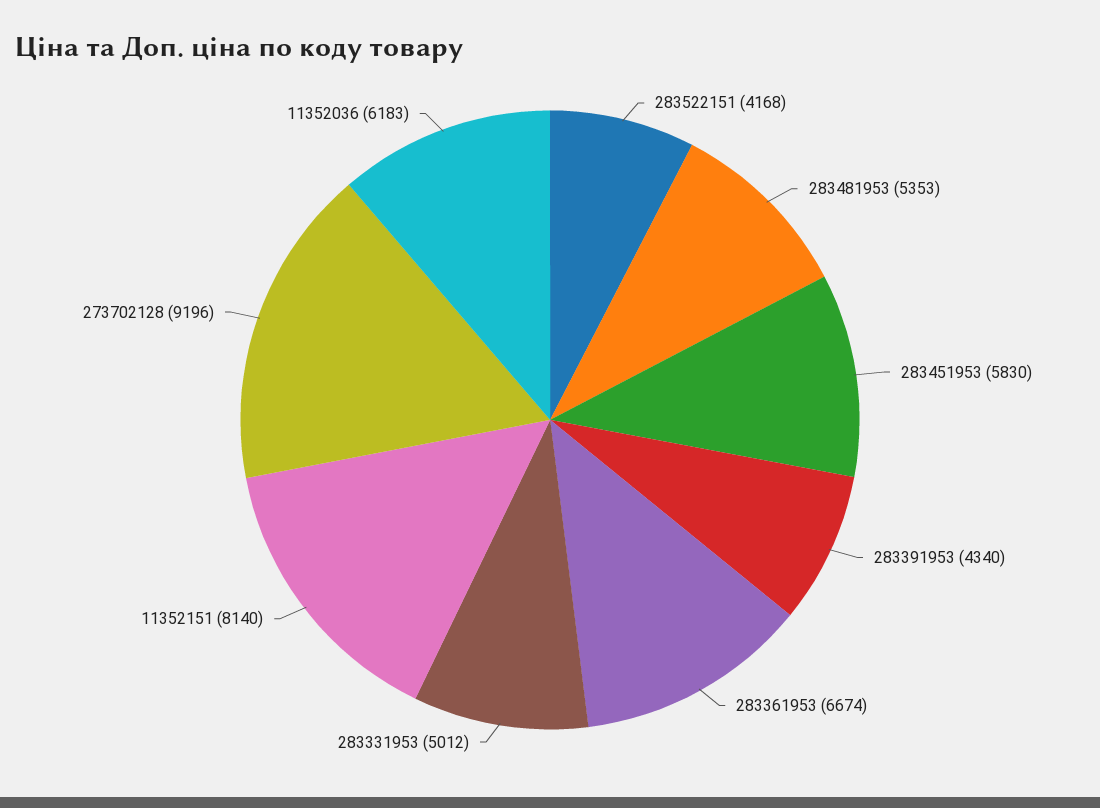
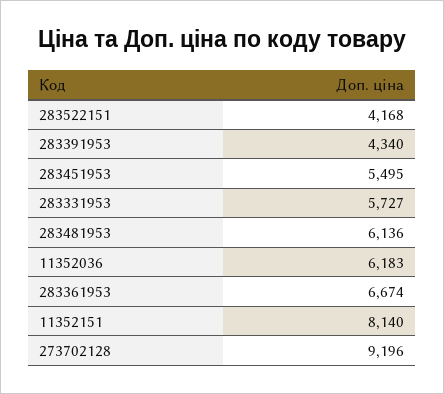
283481953: 5353 -> 6136
283451953: 5830 -> 5495
283331953: 5012 -> 5727

